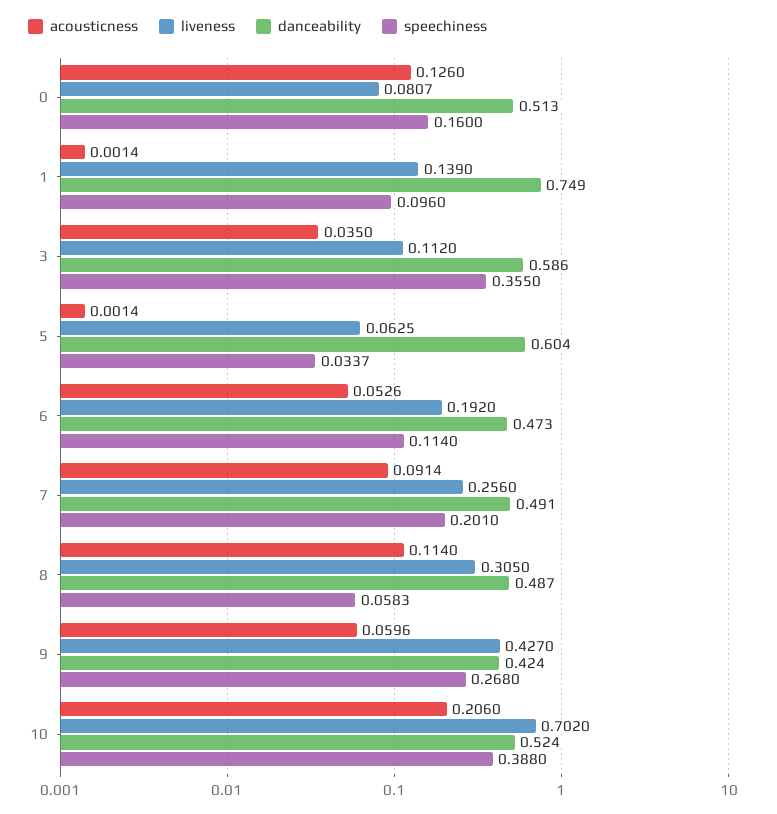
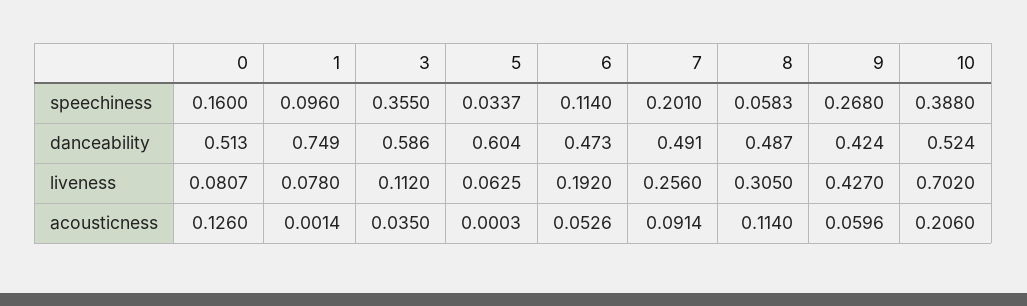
liveness, 1: 0.139 -> 0.078
acousticness, 5: 0.0014 -> 0.0003

